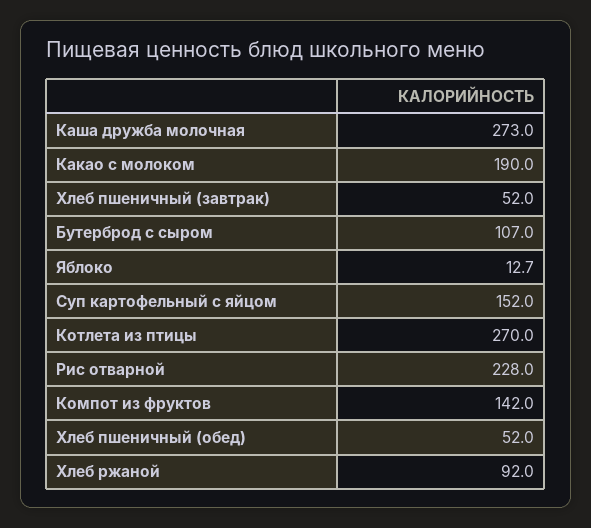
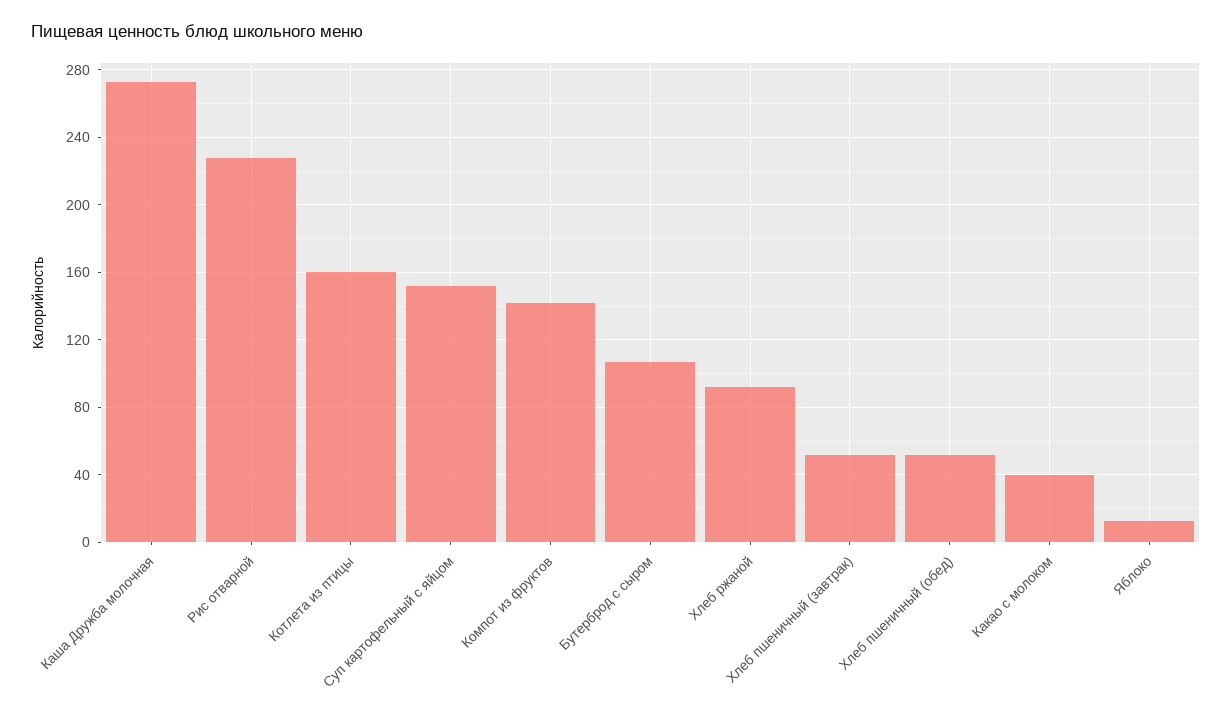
Какао с молоком: 190 -> 40
Котлета из птицы: 270 -> 160

